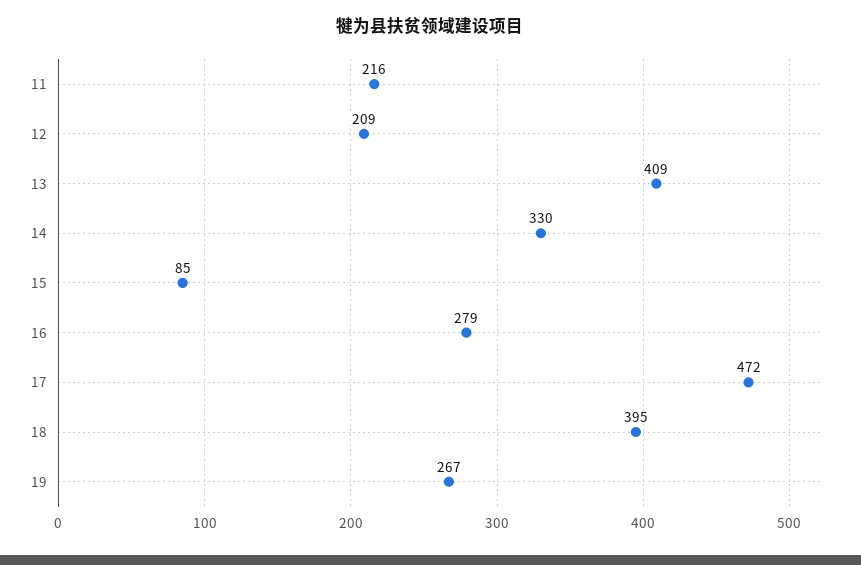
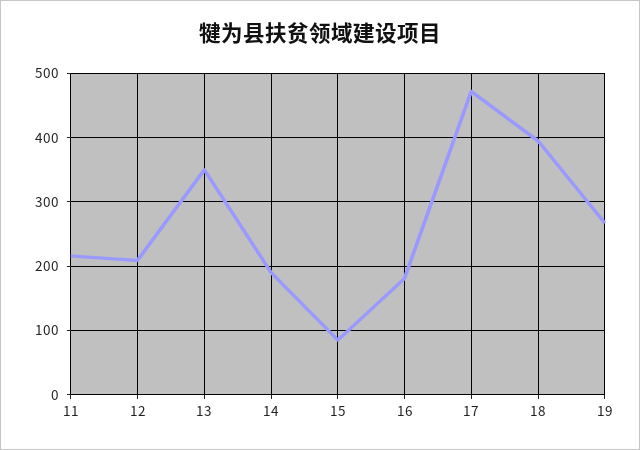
13: 409 -> 350
14: 330 -> 190
16: 279 -> 180

